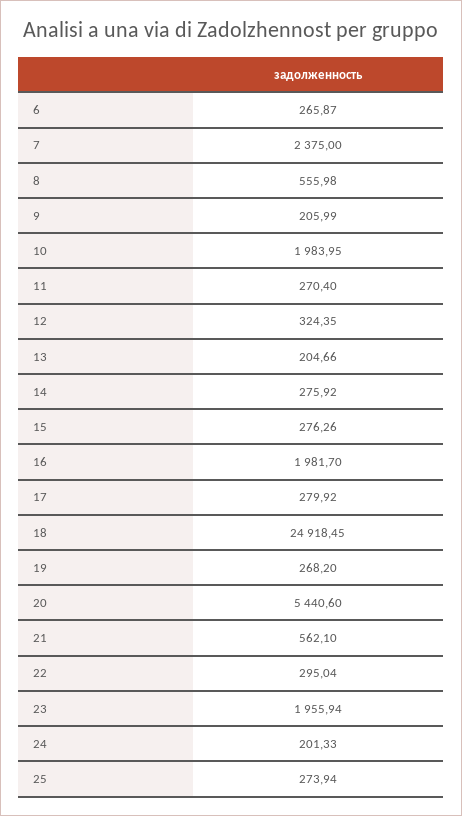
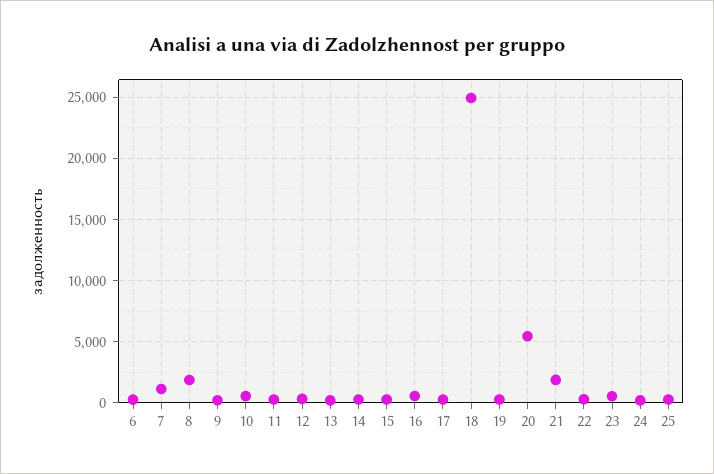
7: 2375 -> 1000
8: 555.98 -> 2000
10: 1983.95 -> 500
16: 1981.7 -> 500
21: 562.1 -> 2000
23: 1955.94 -> 500

